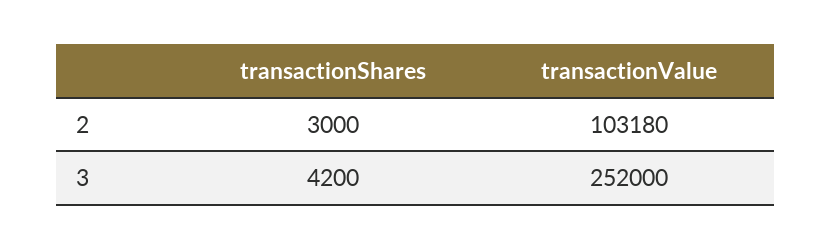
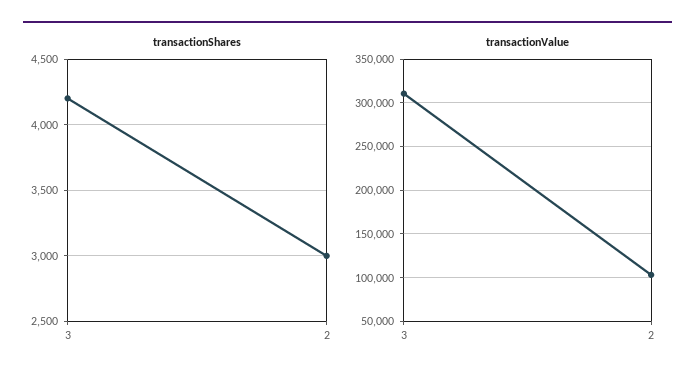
transactionValue, 3: 252000 -> 310000

